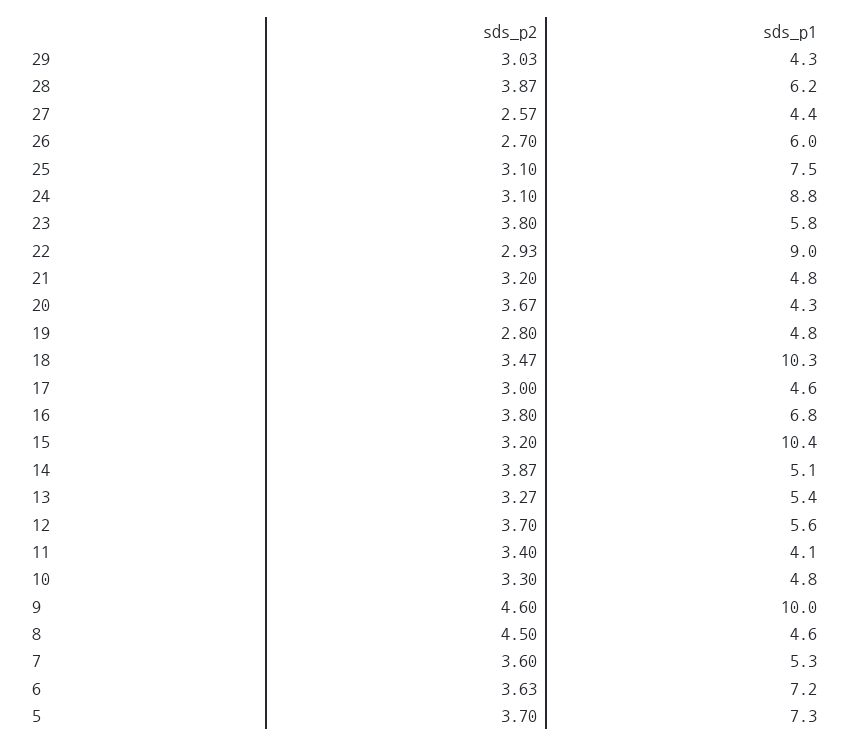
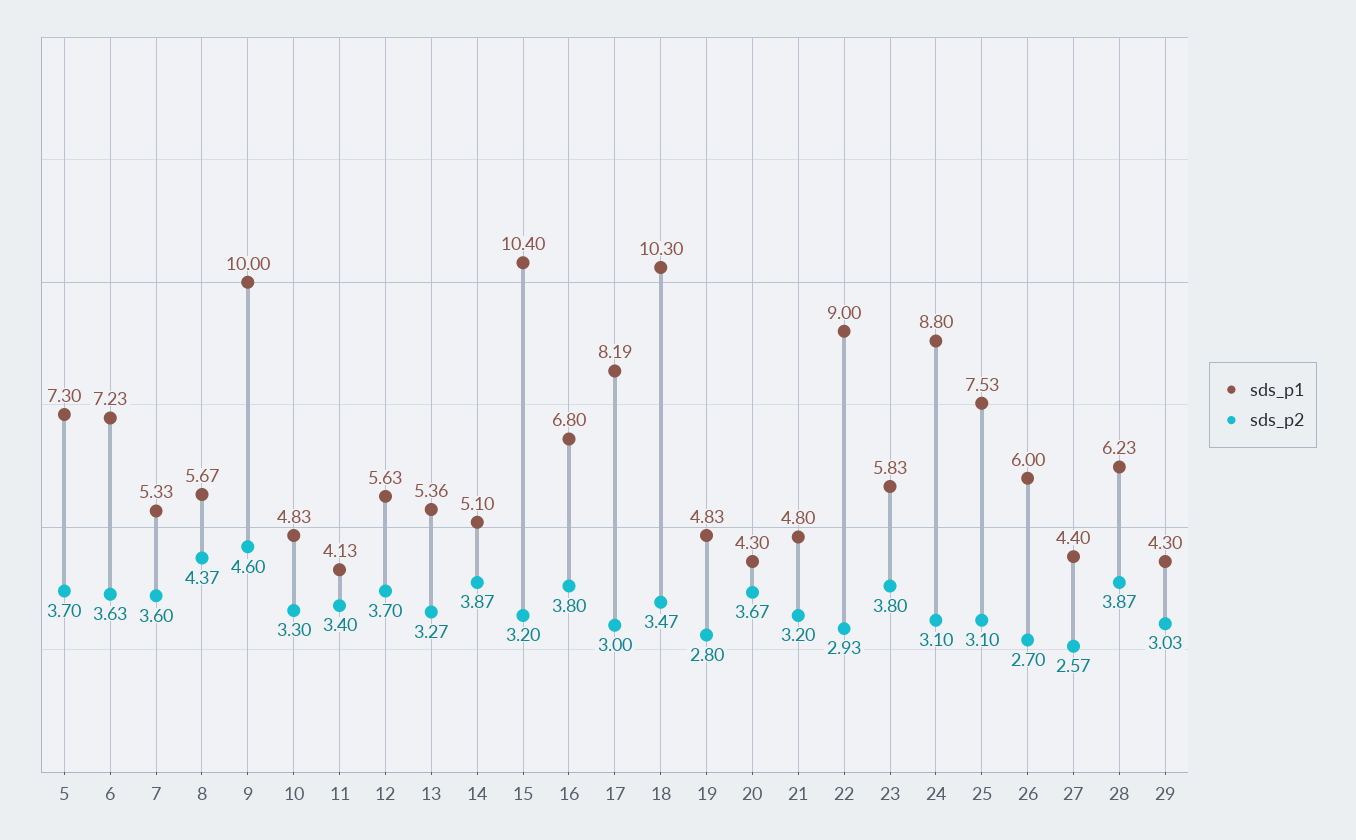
sds_p1, 17: 4.6 -> 8.19
sds_p2, 8: 4.5 -> 4.37
sds_p1, 8: 4.6 -> 5.67

